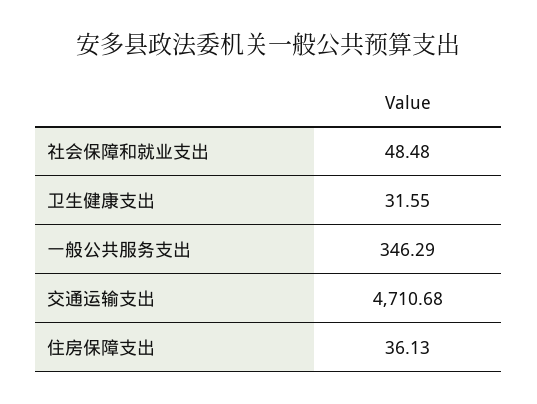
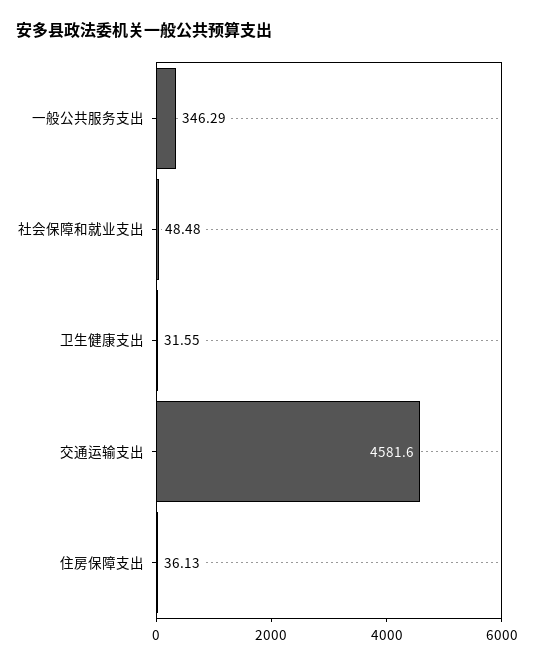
交通运输支出: 4710.68 -> 4581.6

